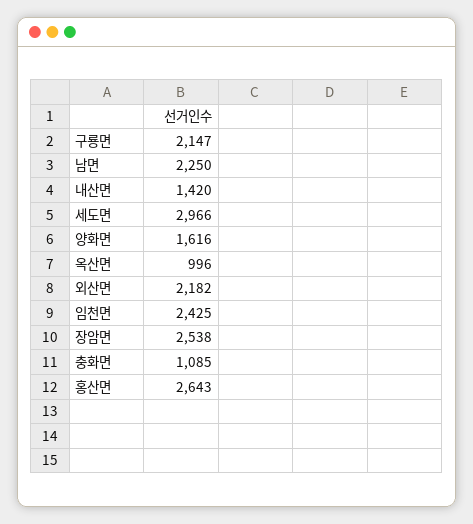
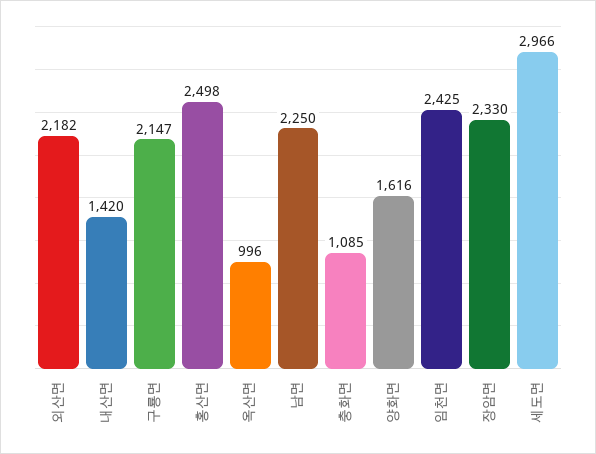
장암면: 2538 -> 2330
홍산면: 2643 -> 2498

